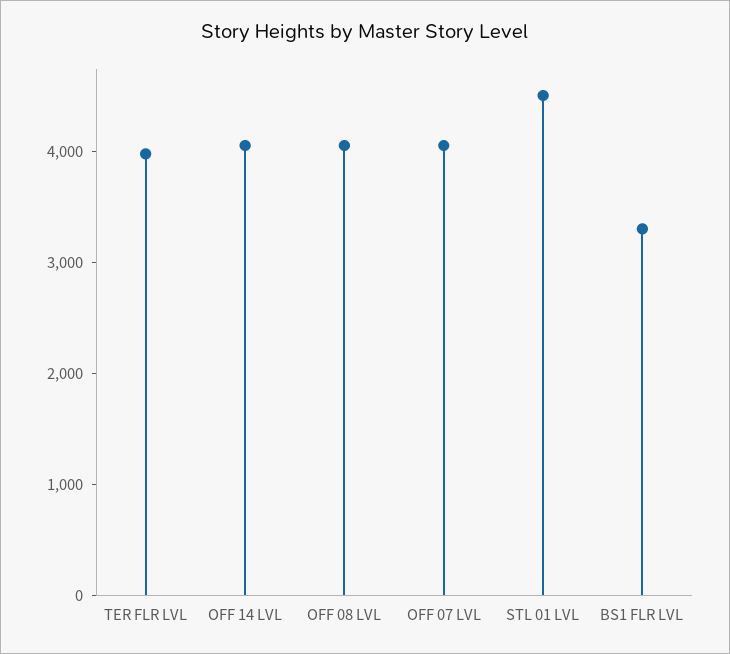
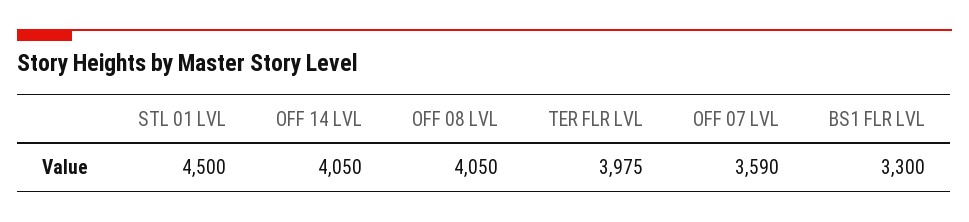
OFF 07 LVL: 4000 -> 3590

